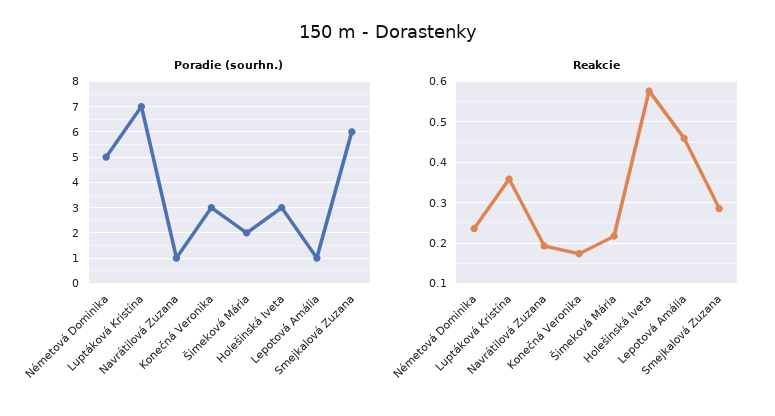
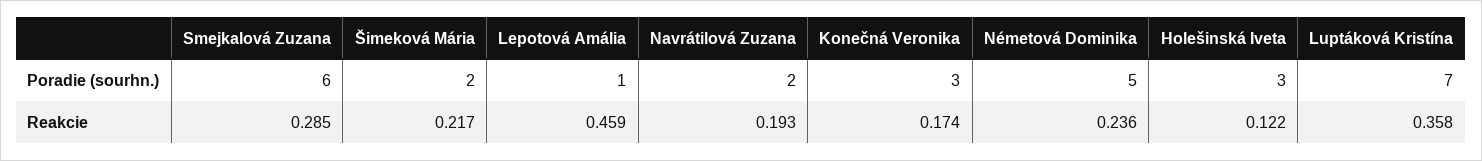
Poradie (sourhn.), Navrátilová Zuzana: 1 -> 2
Reakcie, Holešinská Iveta: 0.58 -> 0.122

